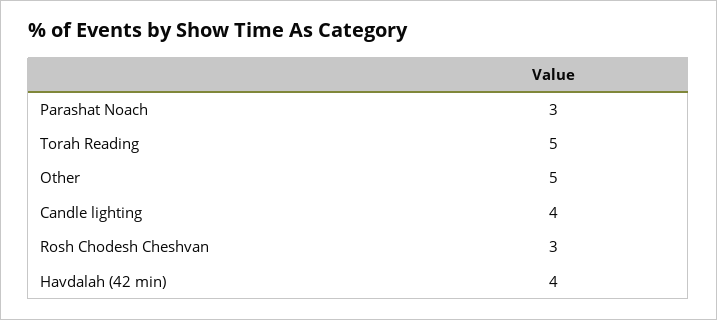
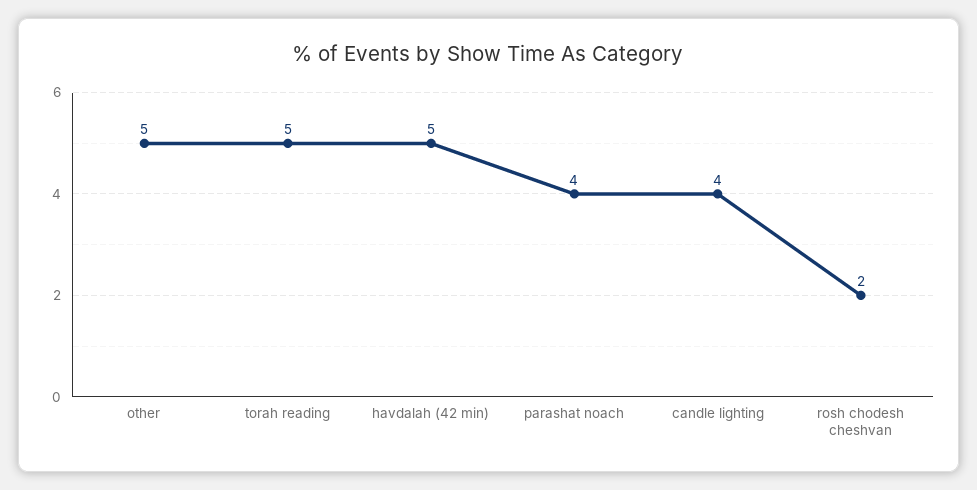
Parashat Noach: 3 -> 4
Rosh Chodesh Cheshvan: 3 -> 2
Havdalah (42 min): 4 -> 5

